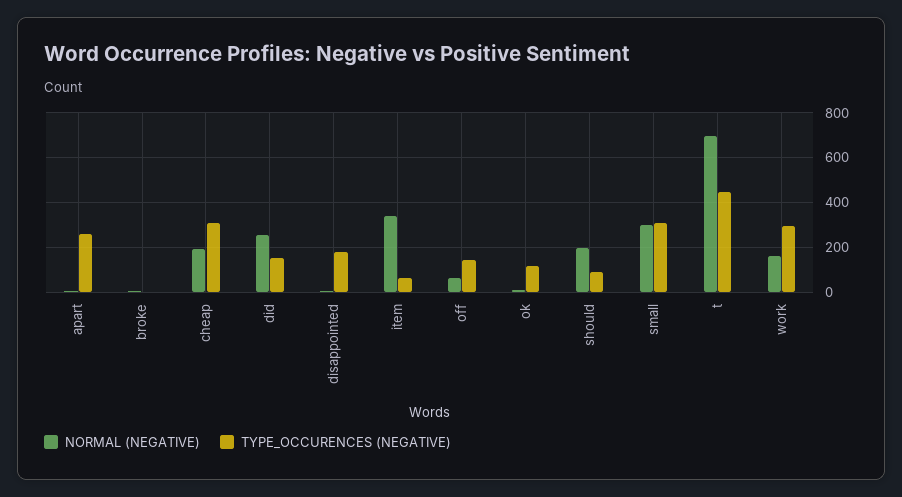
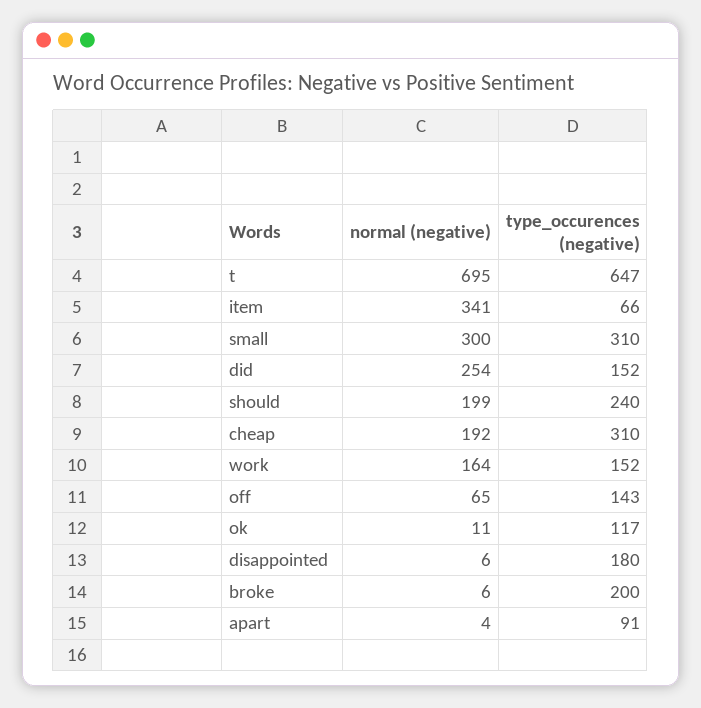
TYPE_OCCURENCES (NEGATIVE), apart: 250 -> 91
TYPE_OCCURENCES (NEGATIVE), broke: 0 -> 200
TYPE_OCCURENCES (NEGATIVE), should: 100 -> 240
TYPE_OCCURENCES (NEGATIVE), t: 450 -> 647
TYPE_OCCURENCES (NEGATIVE), work: 300 -> 152

